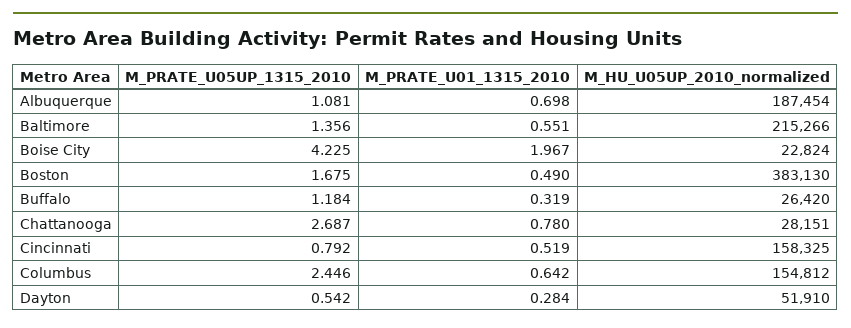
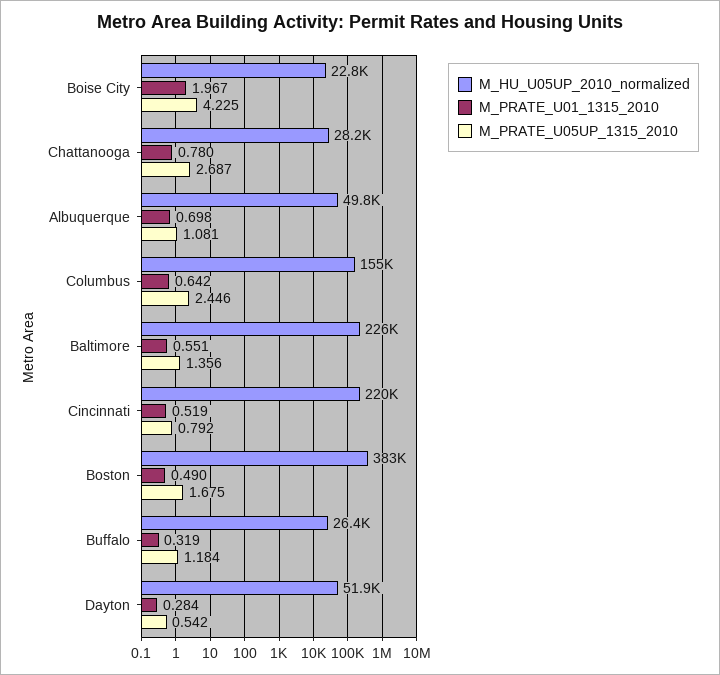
M_HU_U05UP_2010_normalized, Albuquerque: 187454 -> 49800
M_HU_U05UP_2010_normalized, Baltimore: 215266 -> 226000
M_HU_U05UP_2010_normalized, Cincinnati: 158325 -> 220000

